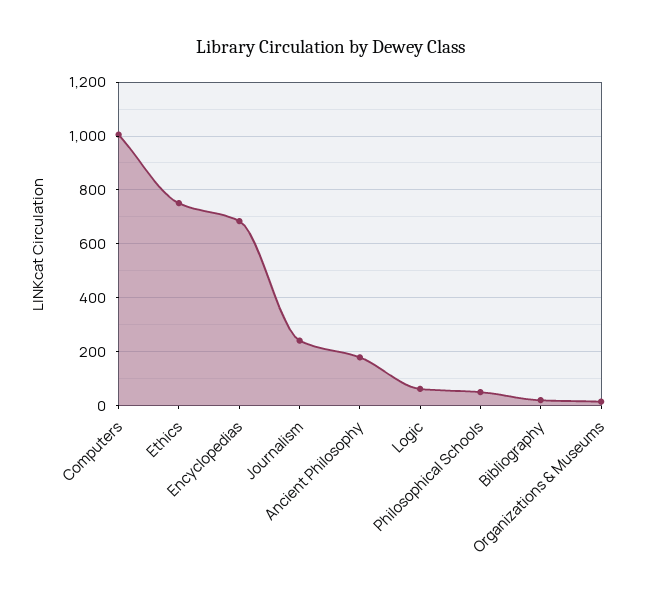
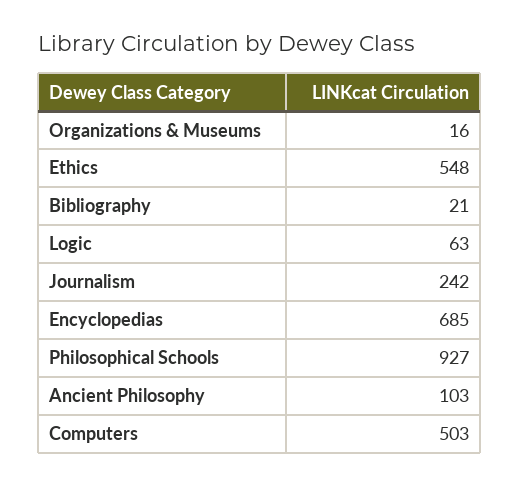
Computers: 1000 -> 503
Ethics: 750 -> 548
Ancient Philosophy: 175 -> 103
Philosophical Schools: 50 -> 927

